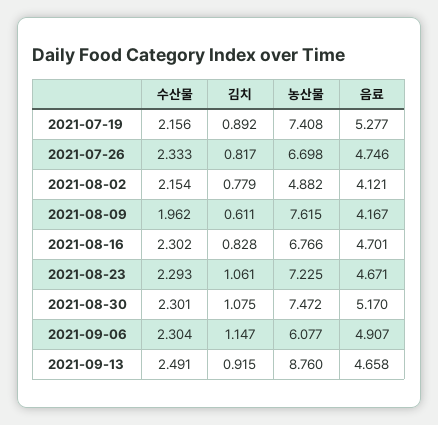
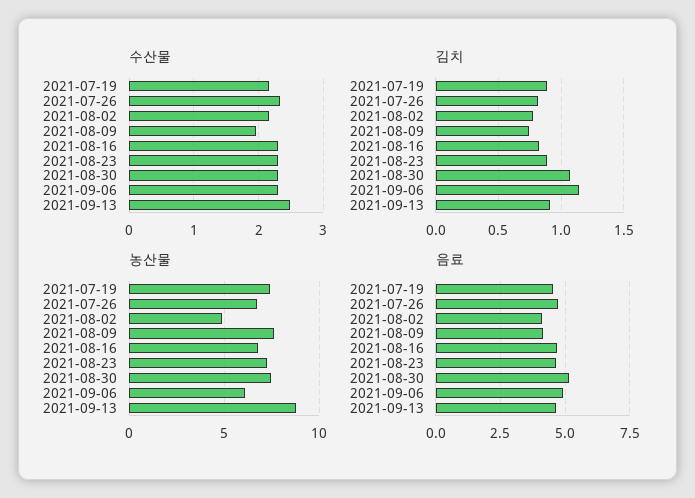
음료, 2021-07-19: 5.277 -> 4.5
김치, 2021-08-09: 0.611 -> 0.75
김치, 2021-08-23: 1.061 -> 0.9

